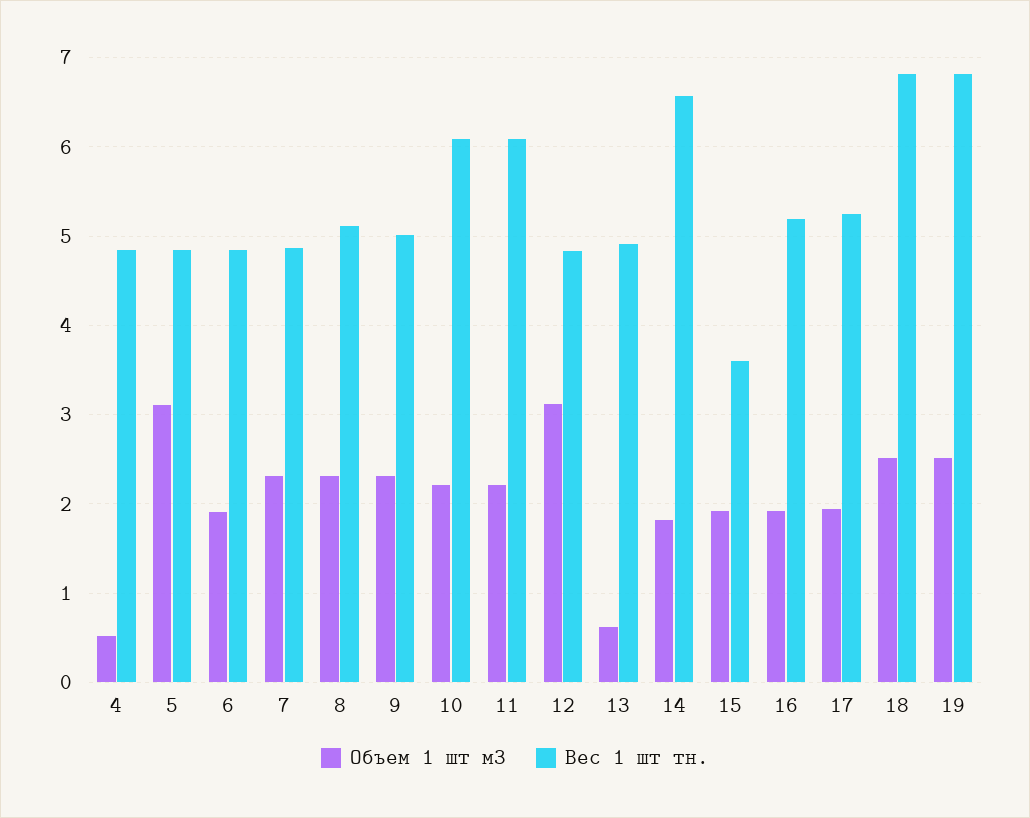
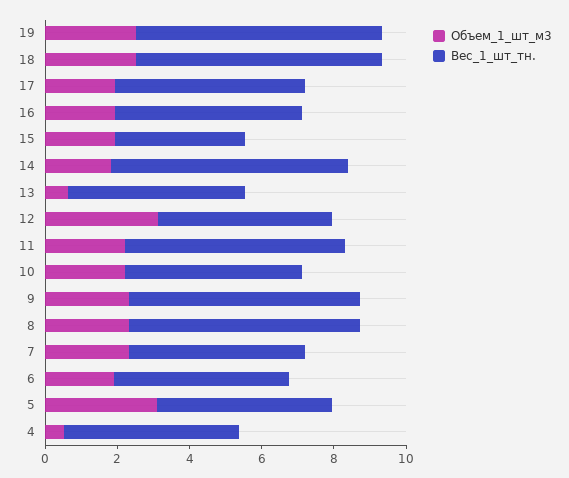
Вес 1 шт тн., 8: 5.1 -> 6.5
Вес 1 шт тн., 9: 5 -> 6.5
Вес 1 шт тн., 10: 6.1 -> 5

